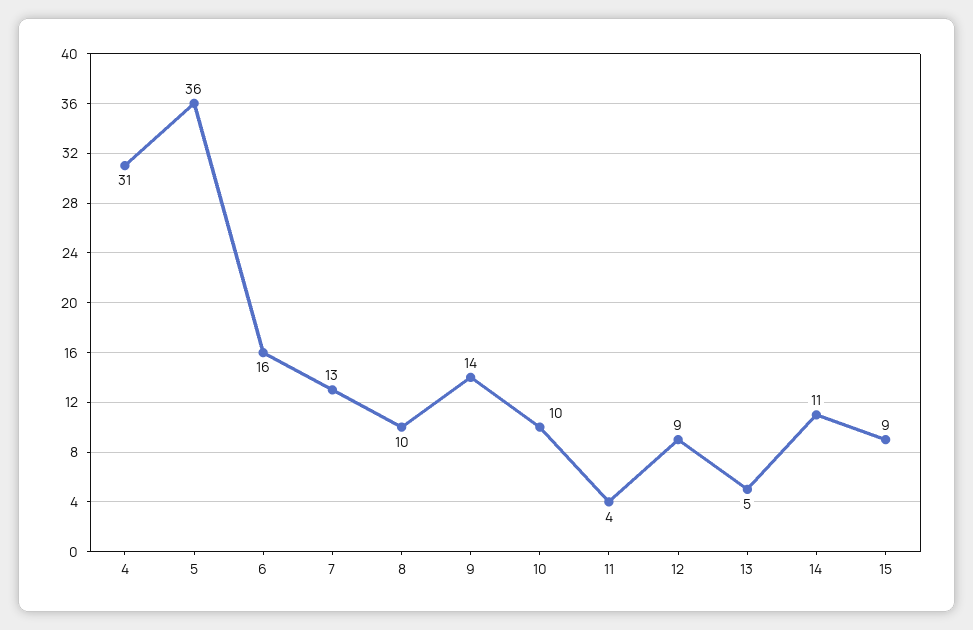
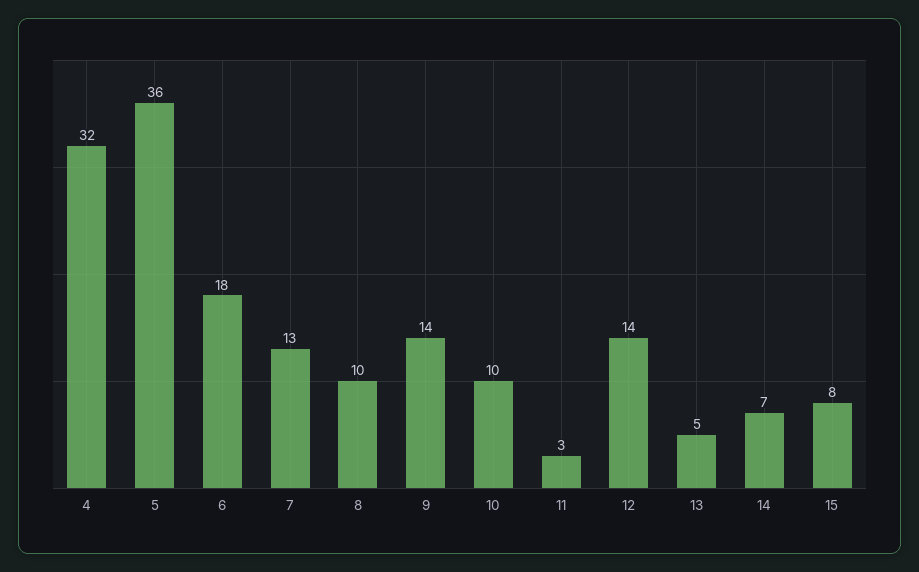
4: 31 -> 32
6: 16 -> 18
11: 4 -> 3
12: 9 -> 14
14: 11 -> 7
15: 9 -> 8

